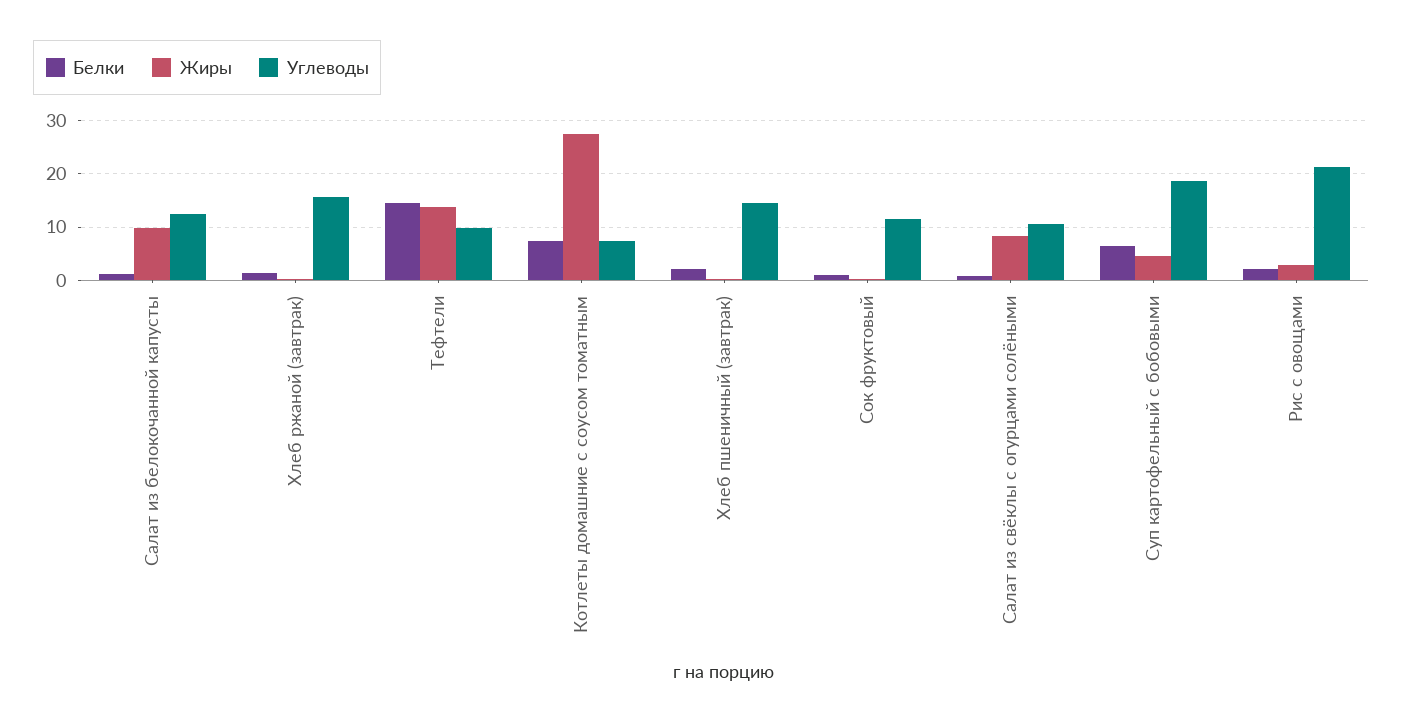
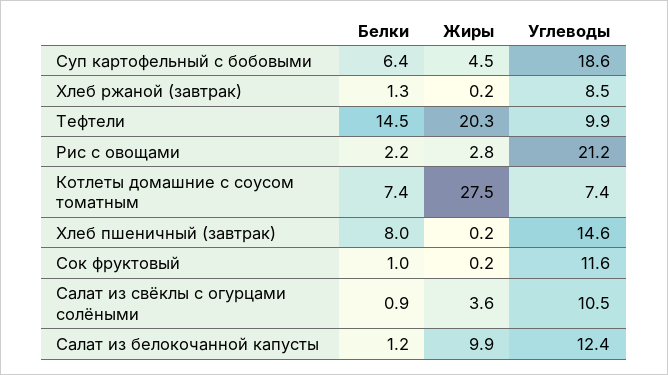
Углеводы, Хлеб ржаной (завтрак): 16 -> 8.5
Жиры, Тефтели: 14 -> 20.3
Белки, Хлеб пшеничный (завтрак): 2 -> 8
Жиры, Салат из свёклы с огурцами солёными: 8 -> 3.6

